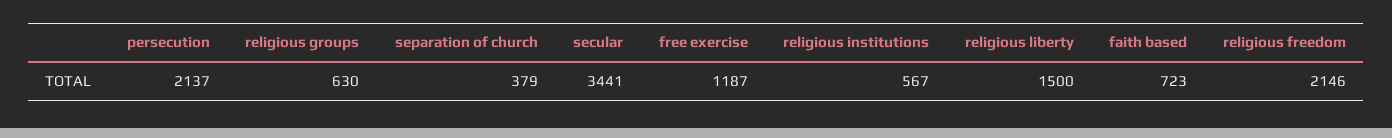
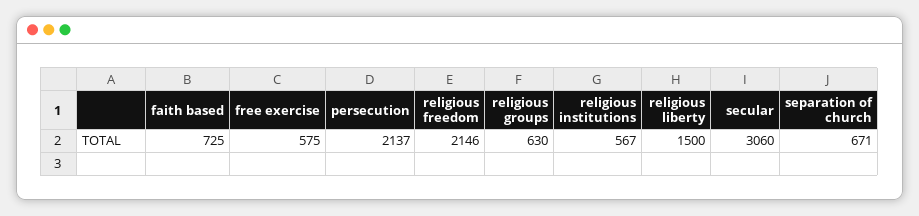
separation of church: 379 -> 671
secular: 3441 -> 3060
free exercise: 1187 -> 575
faith based: 723 -> 725

